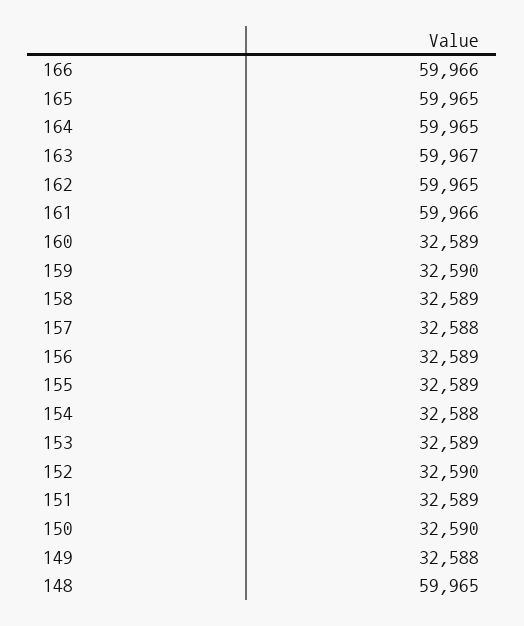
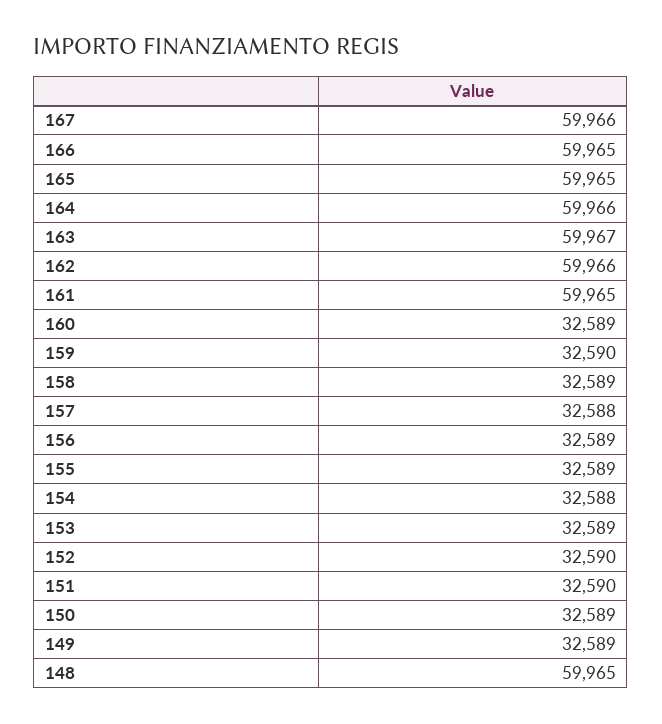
166: 59966 -> 59965
164: 59965 -> 59966
162: 59965 -> 59966
161: 59966 -> 59965
151: 32589 -> 32590
150: 32590 -> 32589
149: 32588 -> 32589
167: none -> 59966

